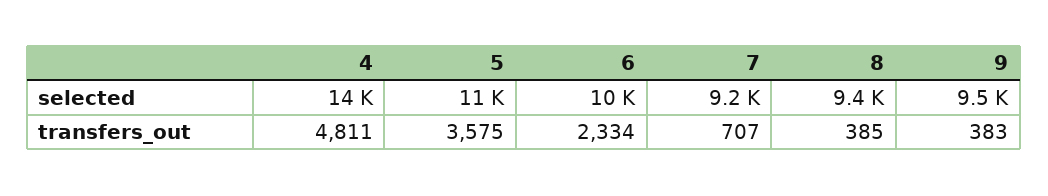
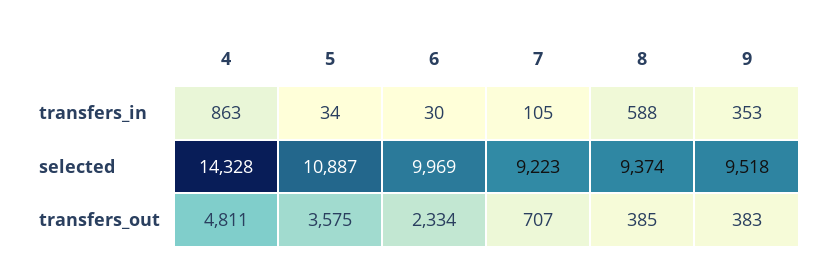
4, transfers_in: none -> 863
5, transfers_in: none -> 34
6, transfers_in: none -> 30
7, transfers_in: none -> 105
8, transfers_in: none -> 588
9, transfers_in: none -> 353

